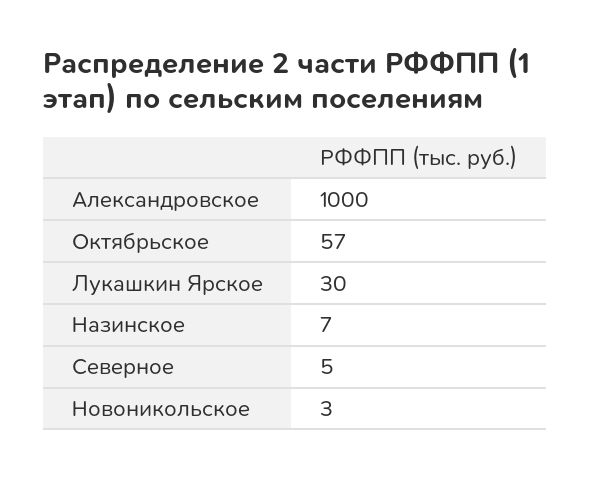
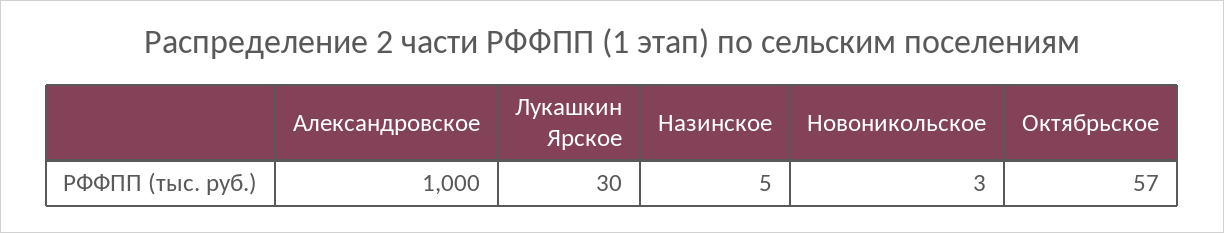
Назинское: 7 -> 5
Северное: 5 -> none

